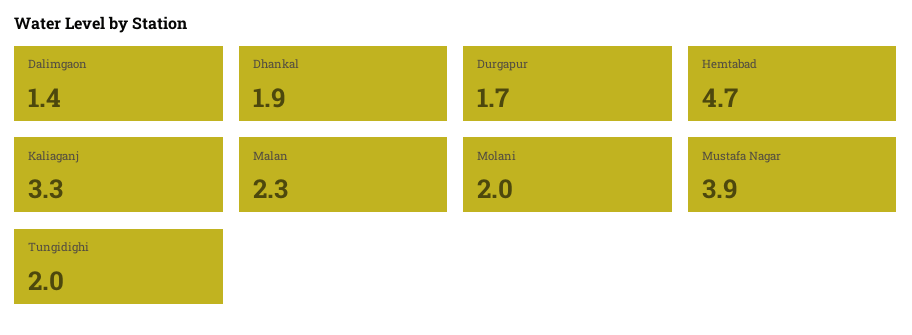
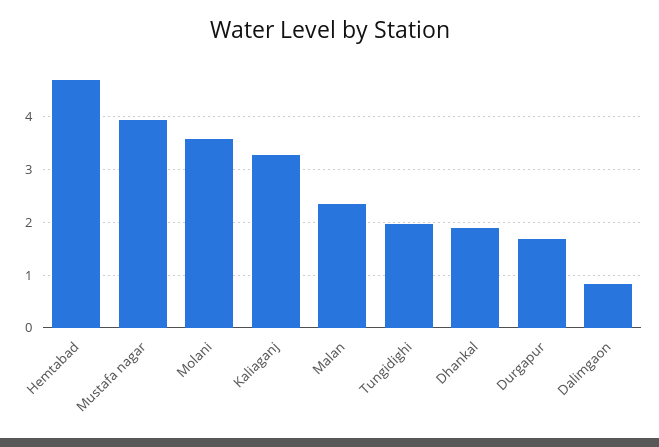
Dalimgaon: 1.4 -> 0.8
Molani: 2 -> 3.6

